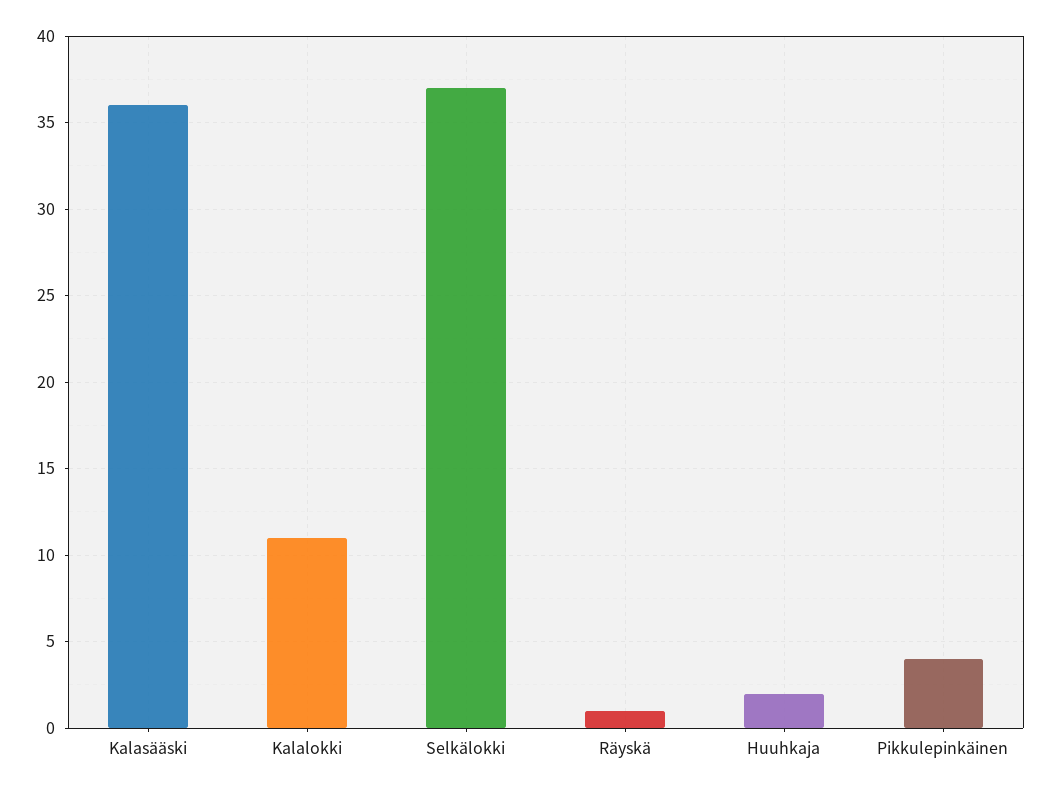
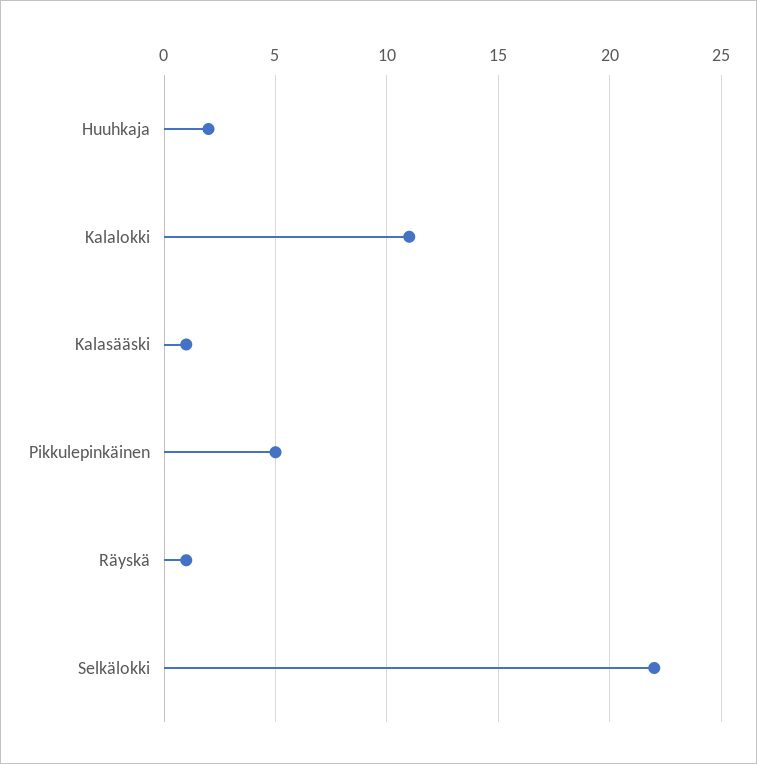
Kalasääski: 36 -> 1
Selkälokki: 37 -> 22
Pikkulepinkäinen: 4 -> 5

